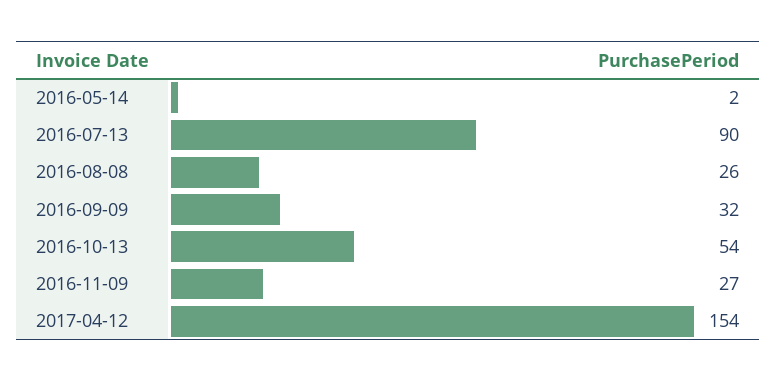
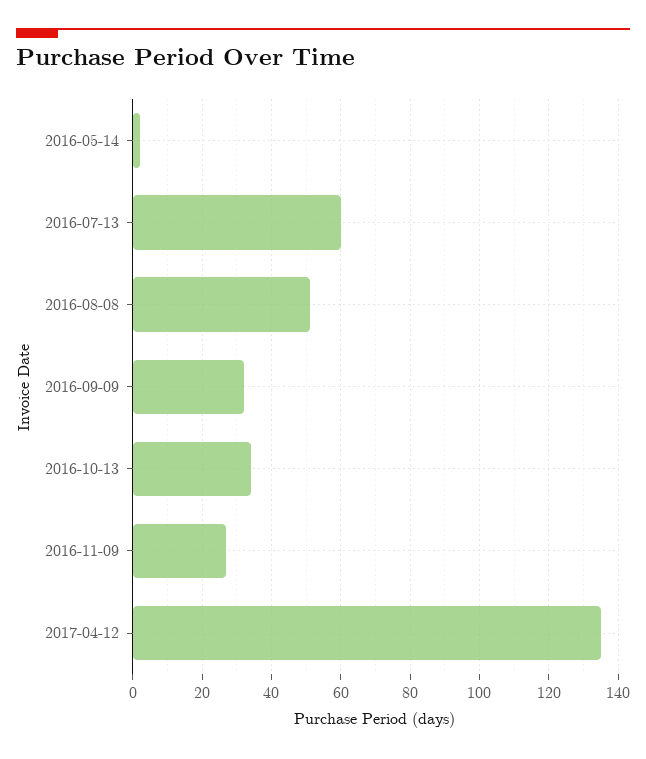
2016-07-13: 90 -> 60
2016-08-08: 26 -> 50
2016-10-13: 54 -> 35
2017-04-12: 154 -> 135

